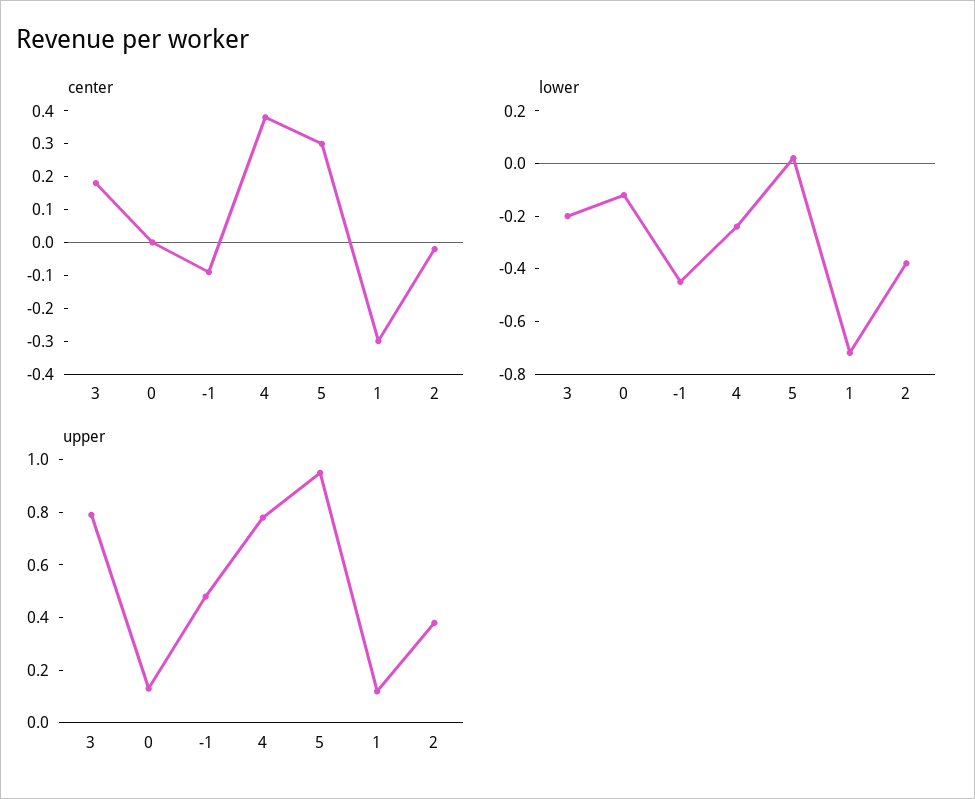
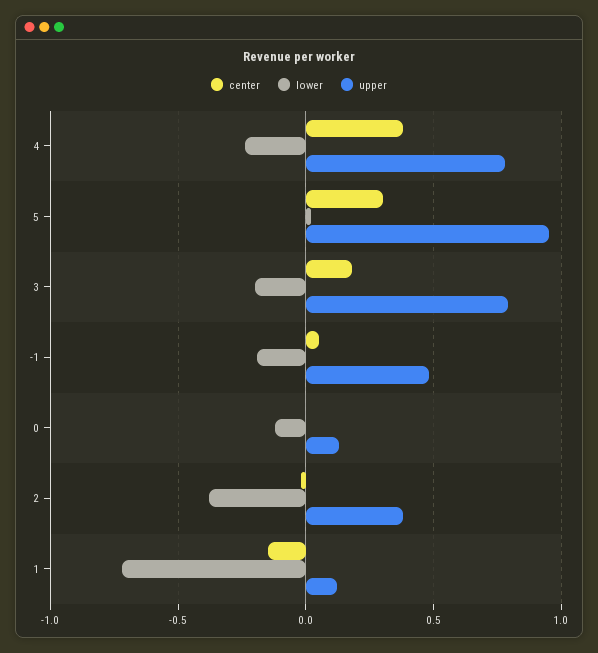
center, -1: -0.1 -> 0.05
center, 1: -0.3 -> -0.15
lower, -1: -0.45 -> -0.2

